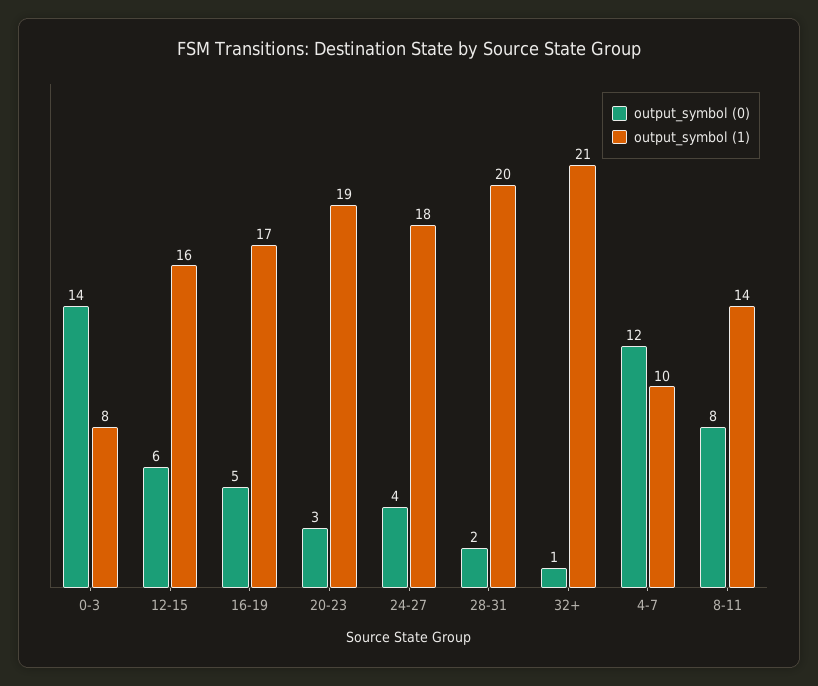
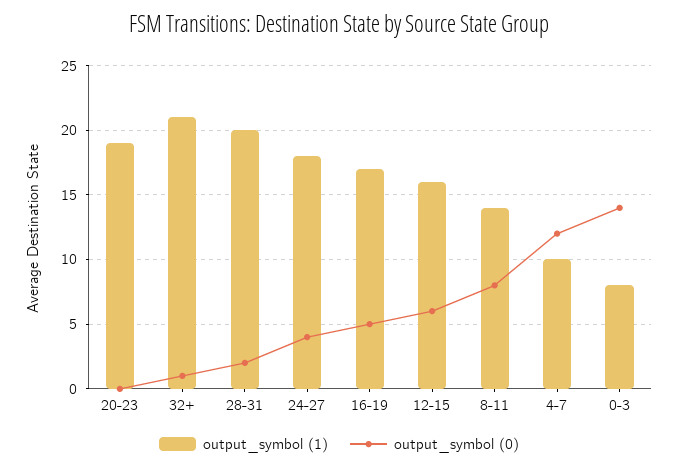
output_symbol (0), 20-23: 3 -> 0

